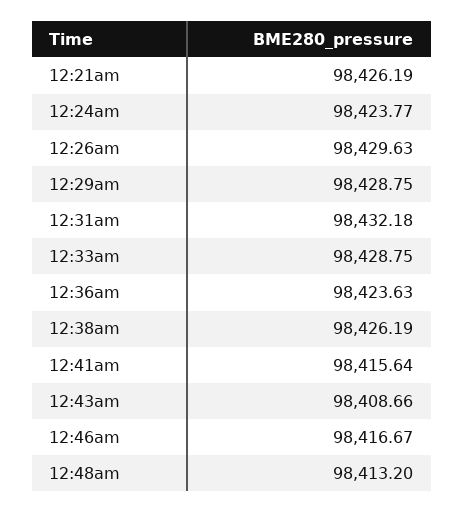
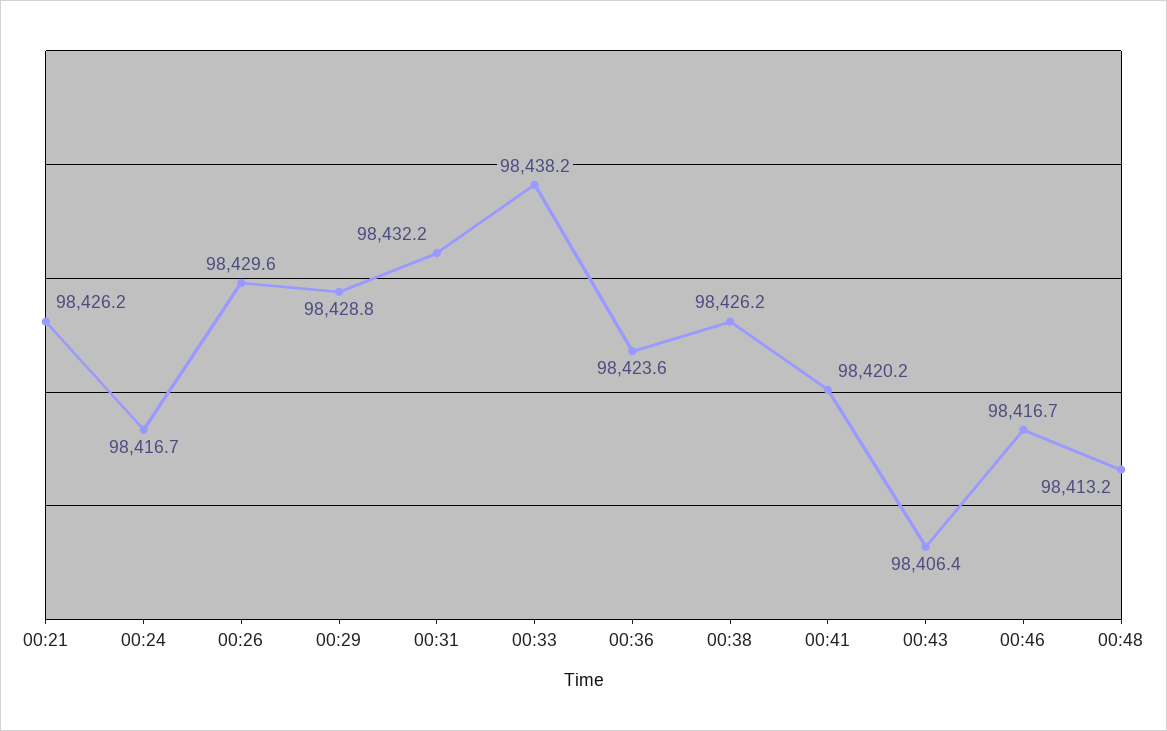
12:24am: 98423.77 -> 98416.7
12:33am: 98428.75 -> 98438.2
12:41am: 98415.64 -> 98420.2
12:43am: 98408.66 -> 98406.4

